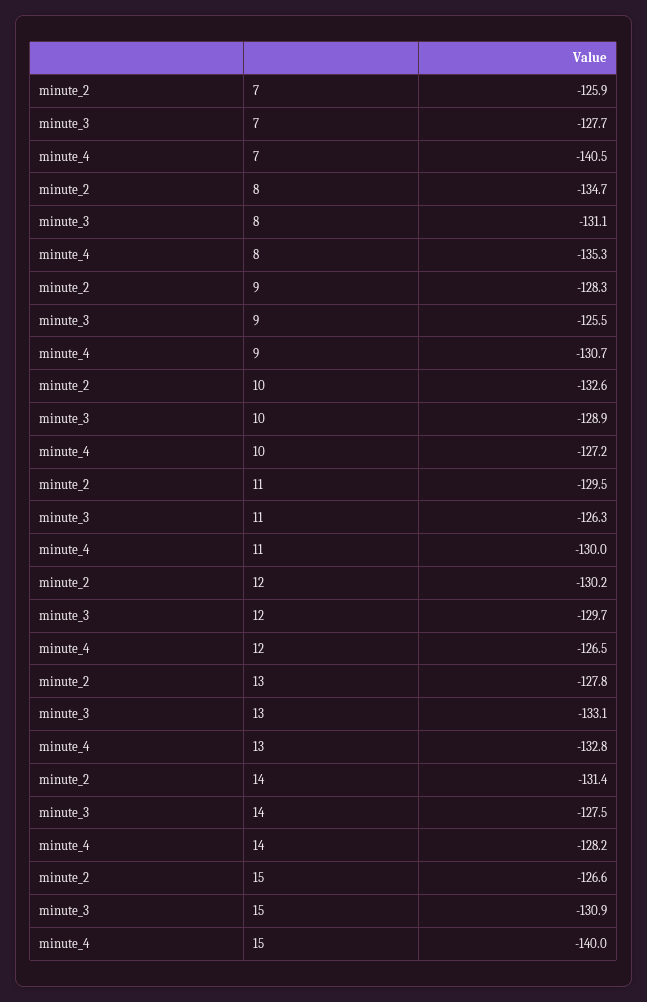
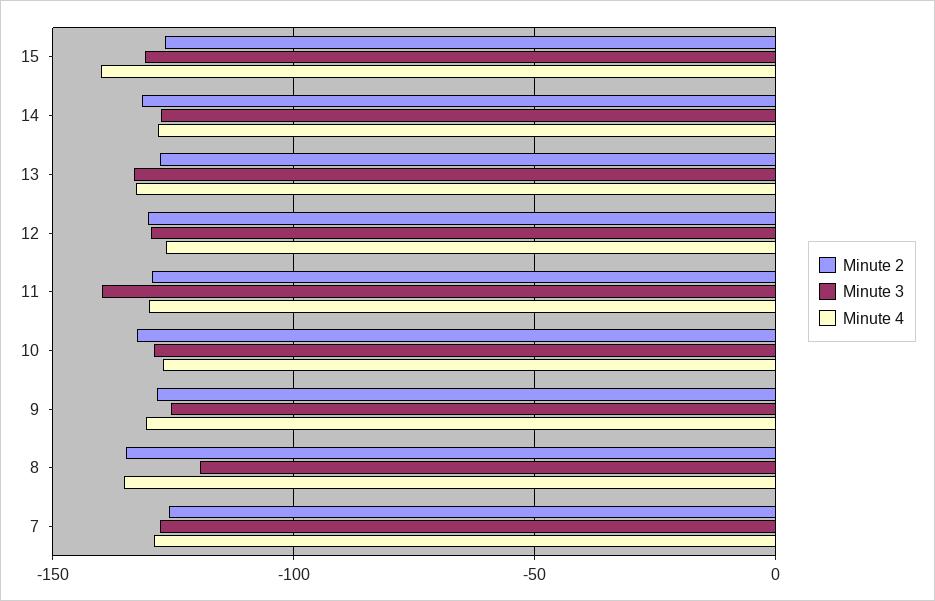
minute_4, 7: -140.5 -> -130
minute_3, 8: -131.1 -> -120
minute_3, 11: -126.3 -> -140

